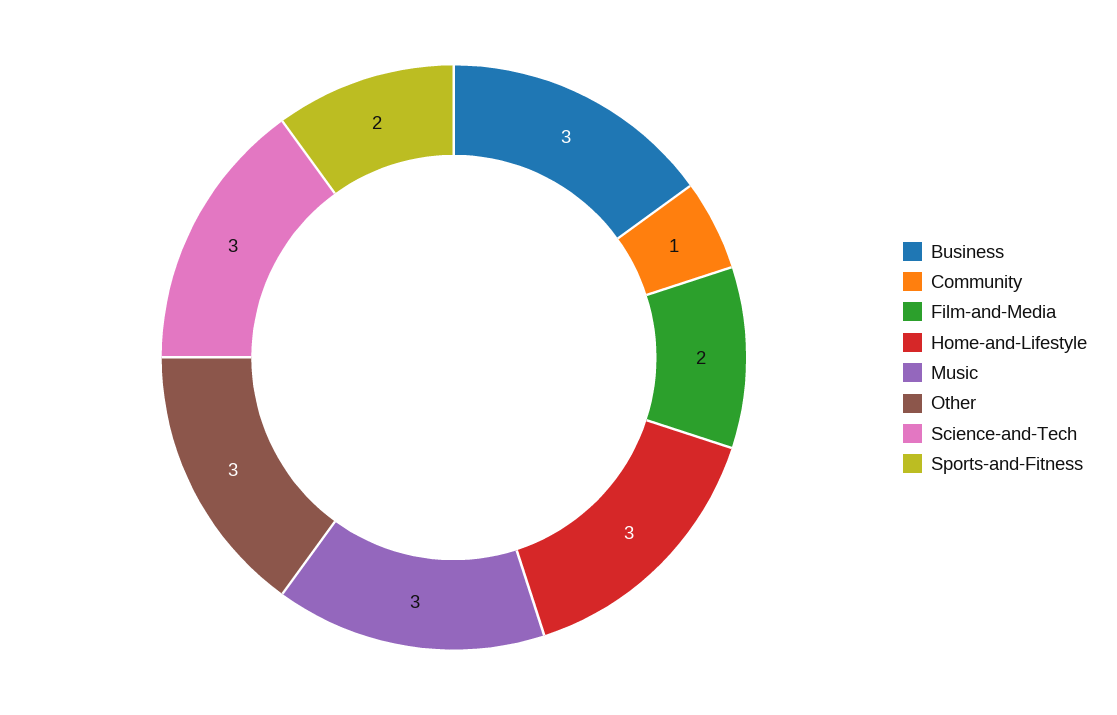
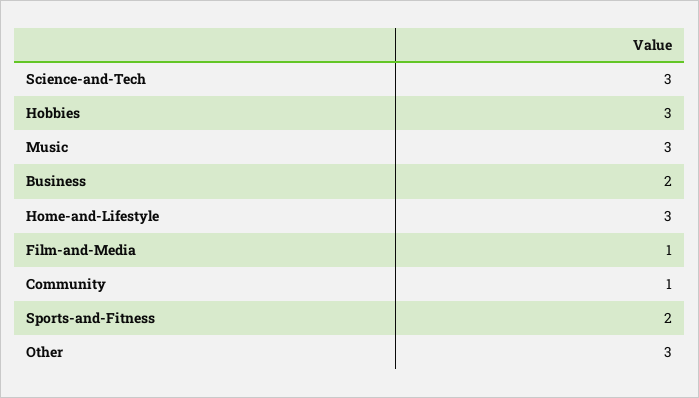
Business: 3 -> 2
Film-and-Media: 2 -> 1
Hobbies: none -> 3

